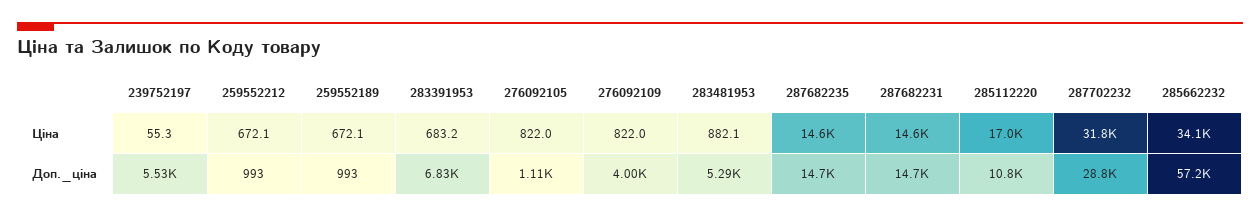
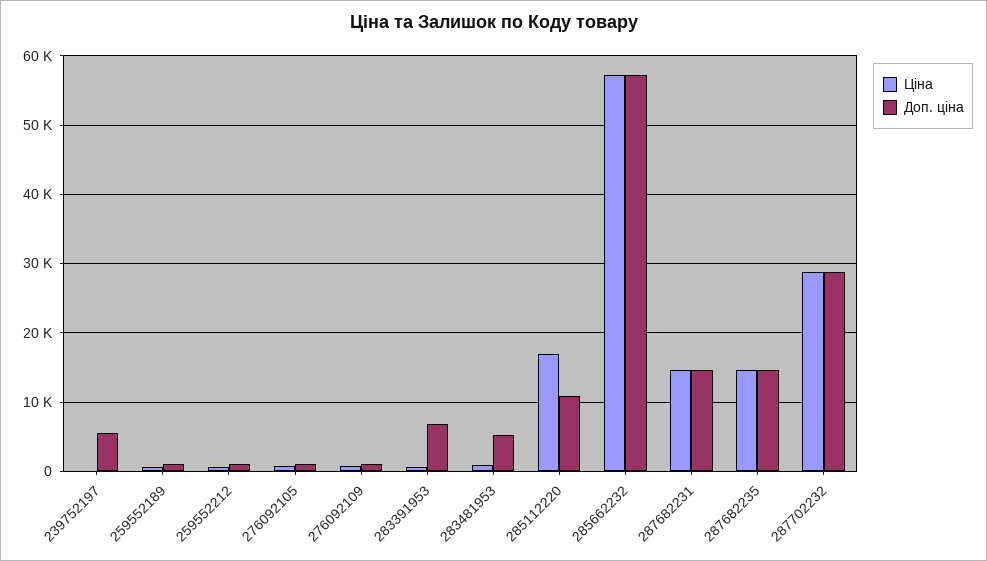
Ціна, 287702232: 31800 -> 29000
Ціна, 285662232: 34100 -> 57000
Доп._ціна, 276092109: 4000 -> 1000

